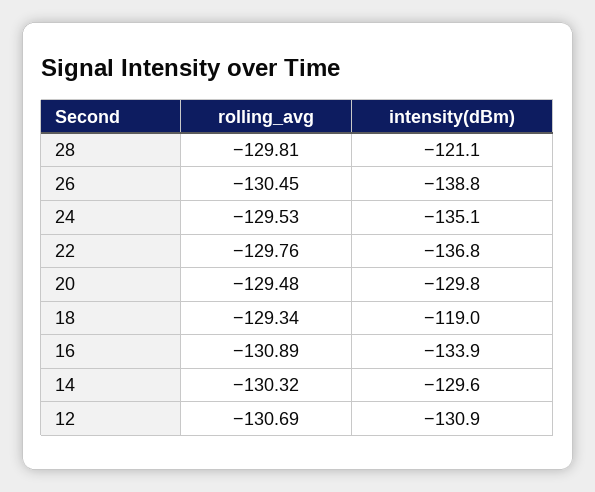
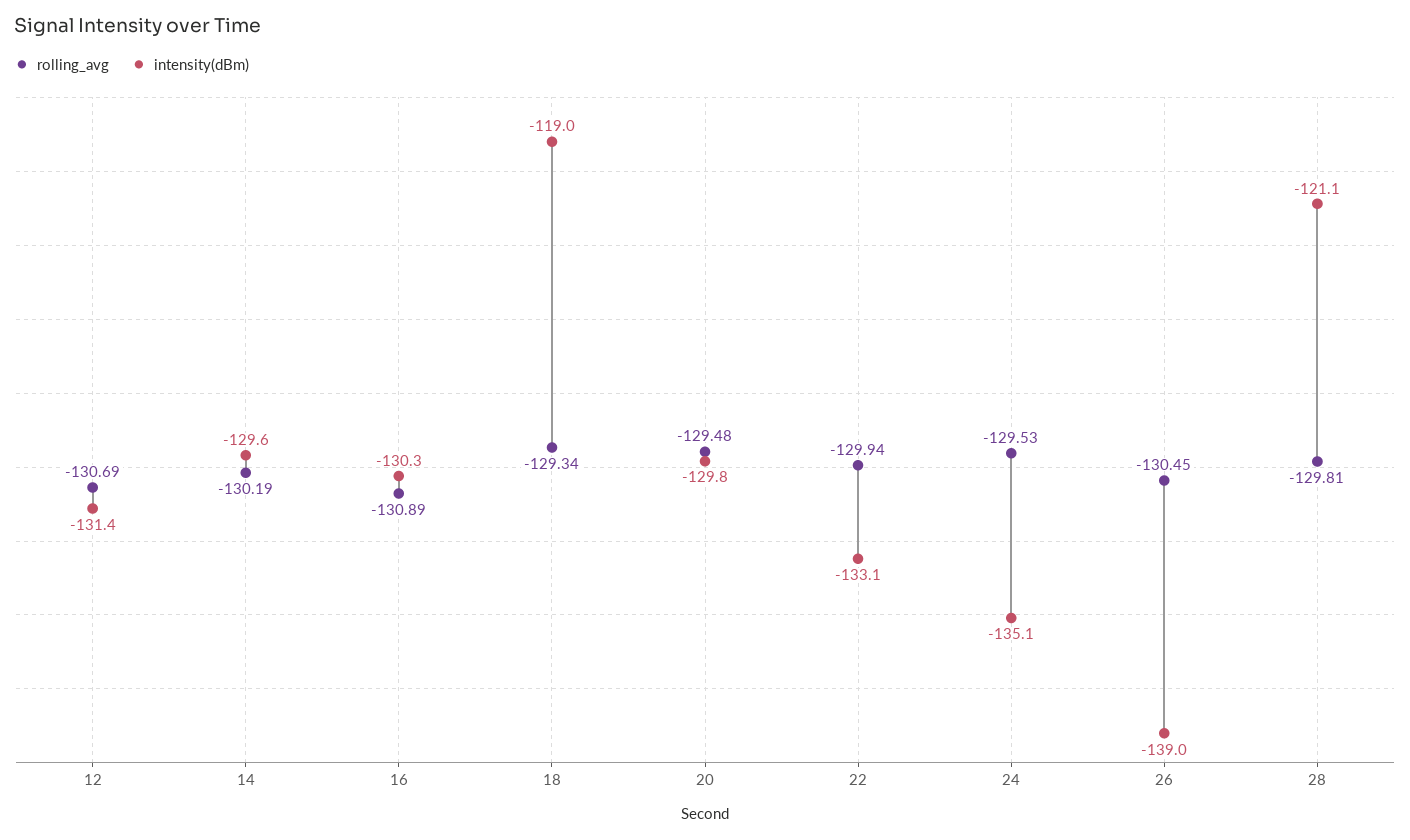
intensity(dBm), 26: -138.8 -> -139
rolling_avg, 22: -129.76 -> -129.94
intensity(dBm), 22: -136.8 -> -133.1
intensity(dBm), 16: -133.9 -> -130.3
rolling_avg, 14: -130.32 -> -130.19
intensity(dBm), 12: -130.9 -> -131.4

